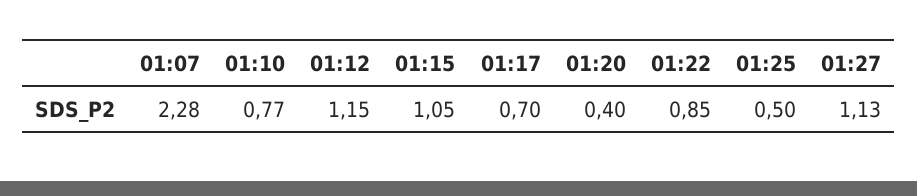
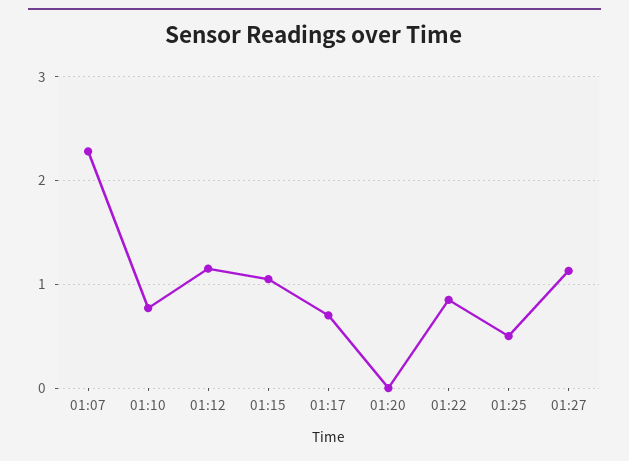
01:20: 0.4 -> 0

